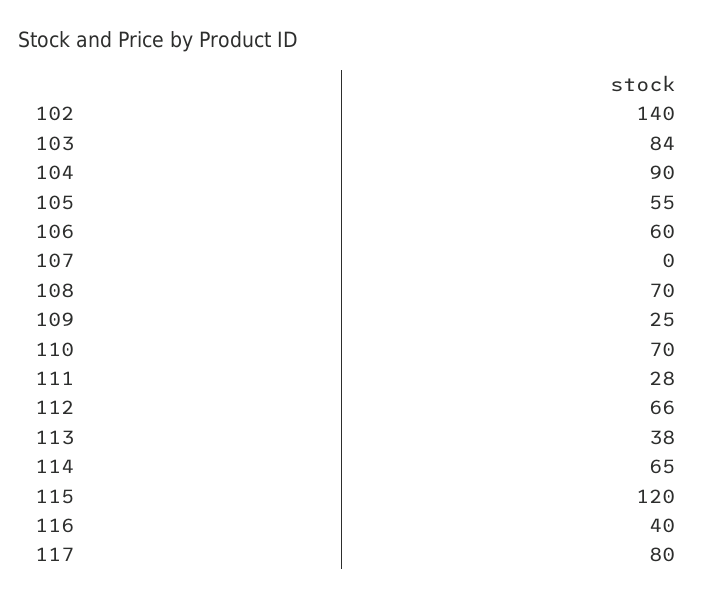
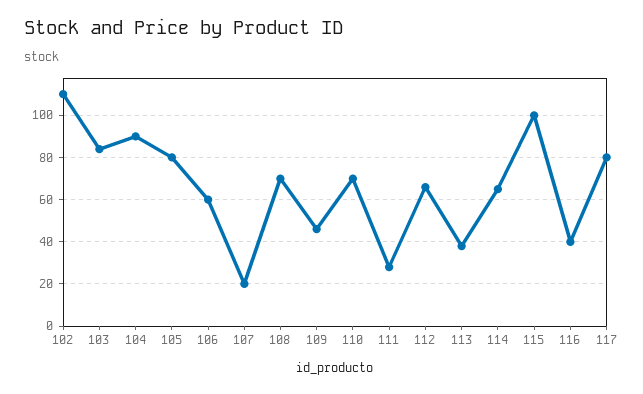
102: 140 -> 110
105: 55 -> 80
107: 0 -> 20
109: 25 -> 45
115: 120 -> 100

